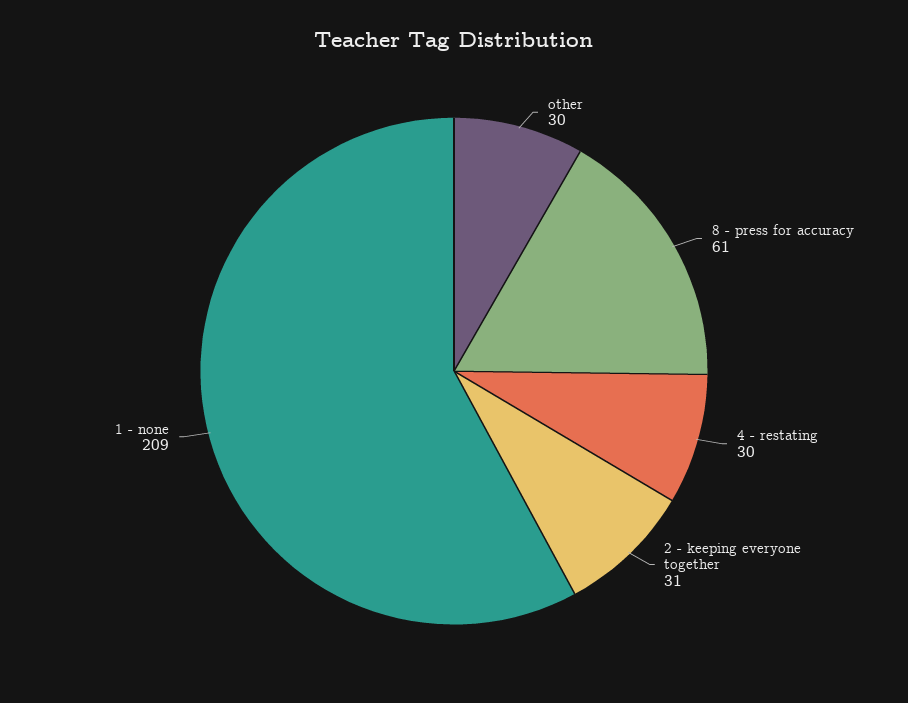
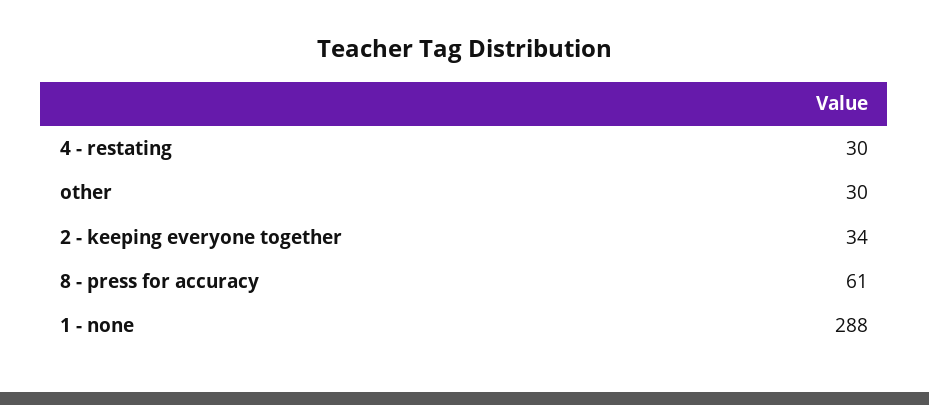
2 - keeping everyone together: 31 -> 34
1 - none: 209 -> 288

